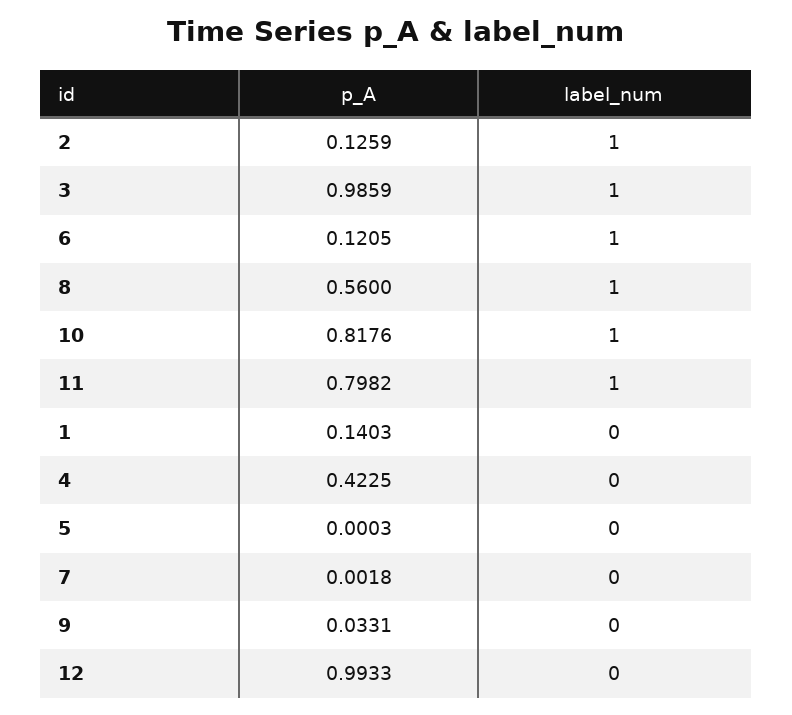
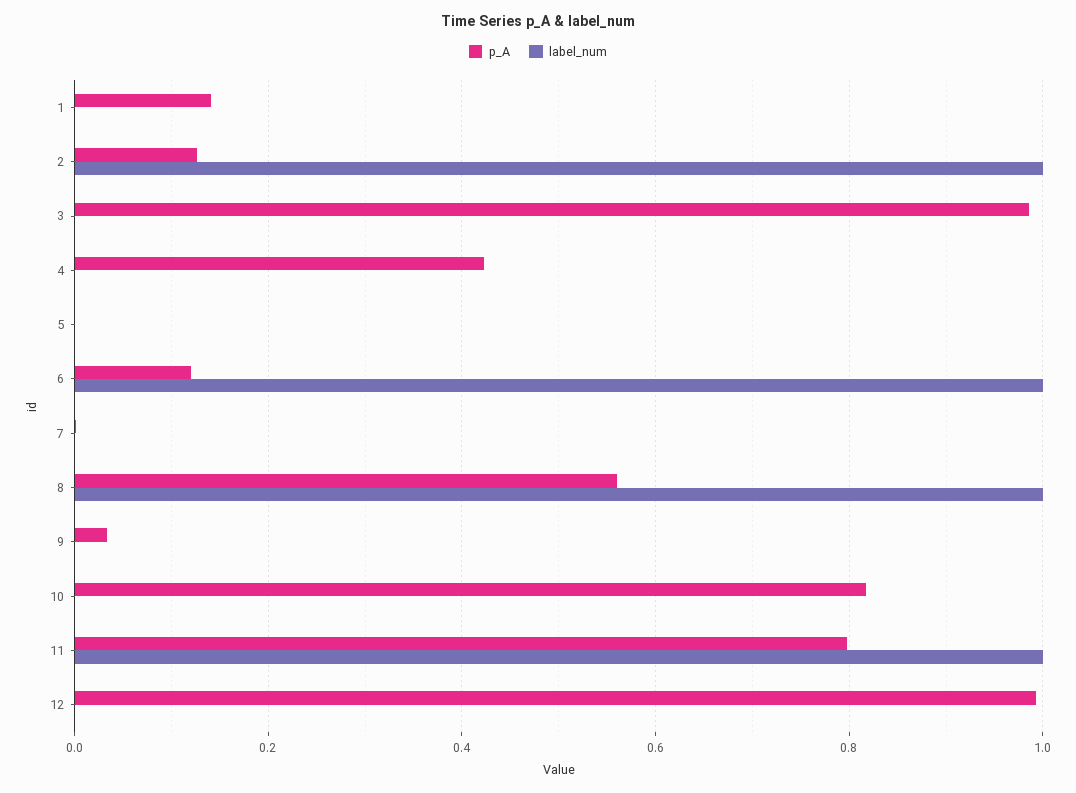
label_num, 3: 1 -> 0
label_num, 10: 1 -> 0

